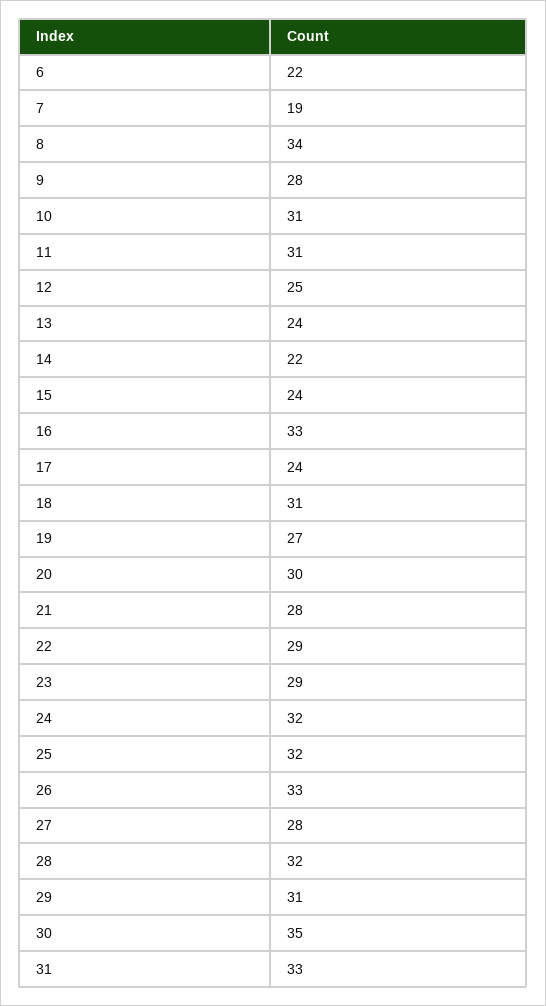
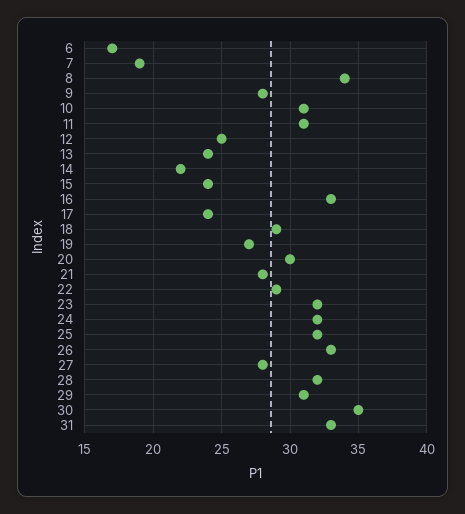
6: 22 -> 17
18: 31 -> 29
23: 29 -> 32

